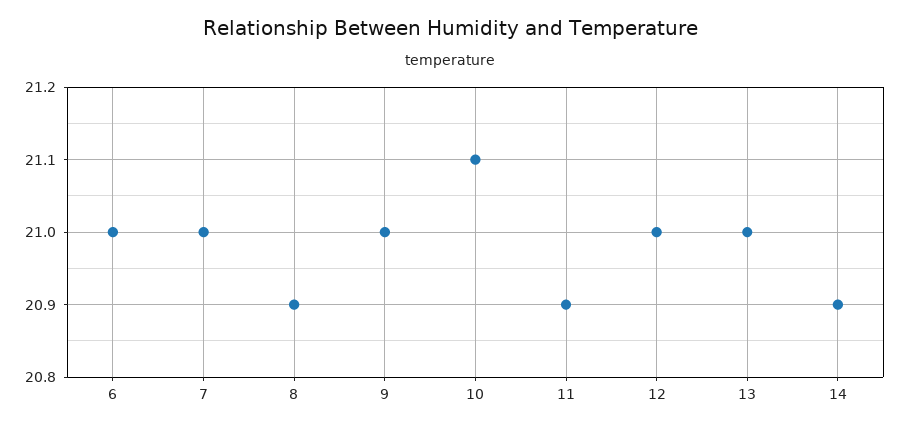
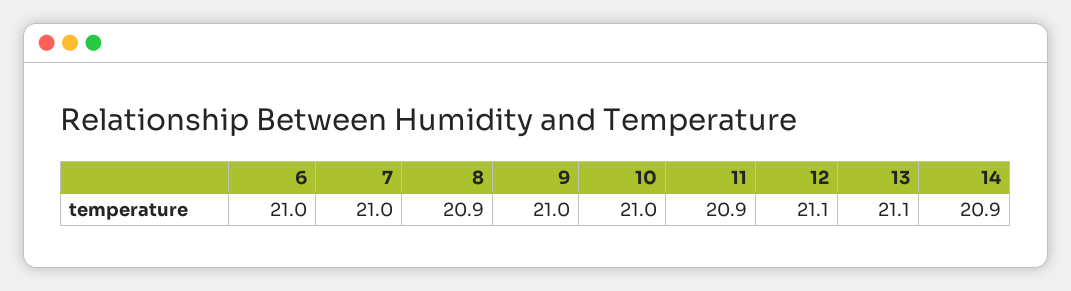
10: 21.1 -> 21
12: 21 -> 21.1
13: 21 -> 21.1

